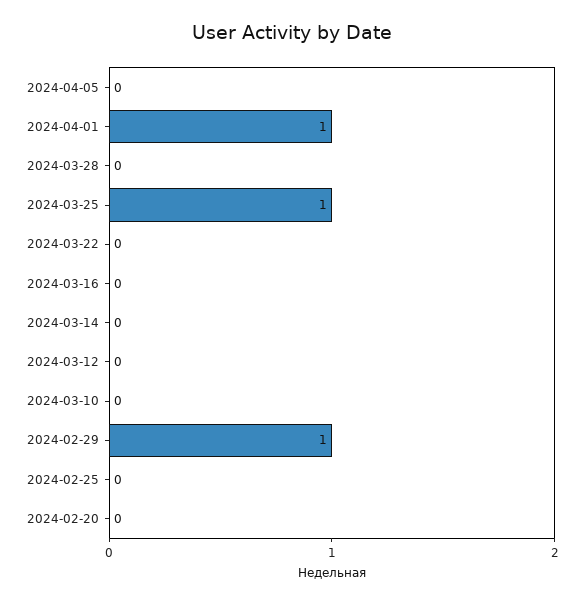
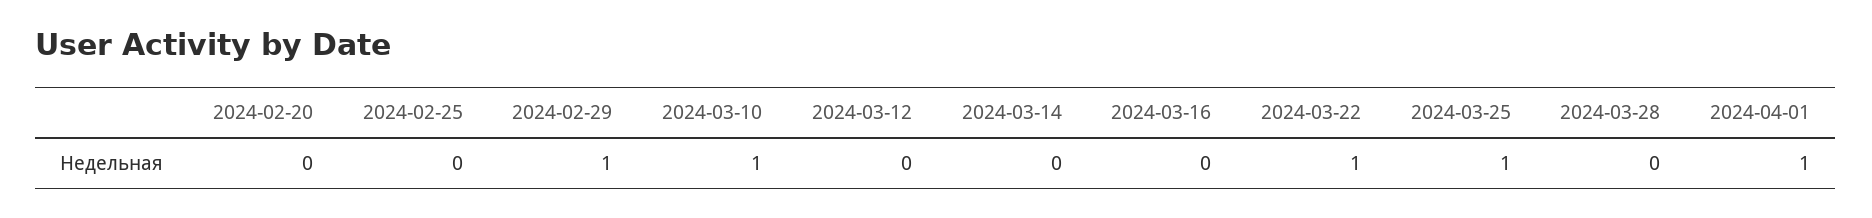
2024-04-05: 0 -> none
2024-03-22: 0 -> 1
2024-03-10: 0 -> 1

